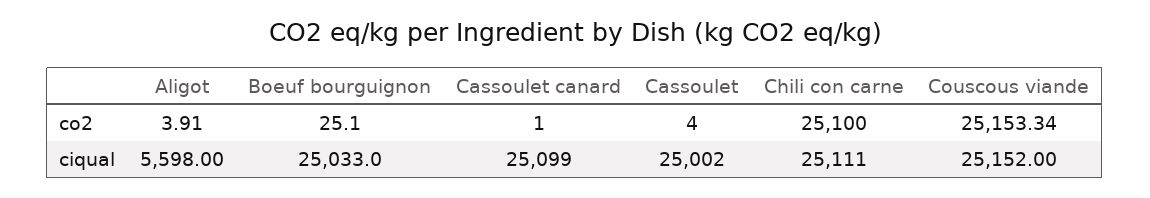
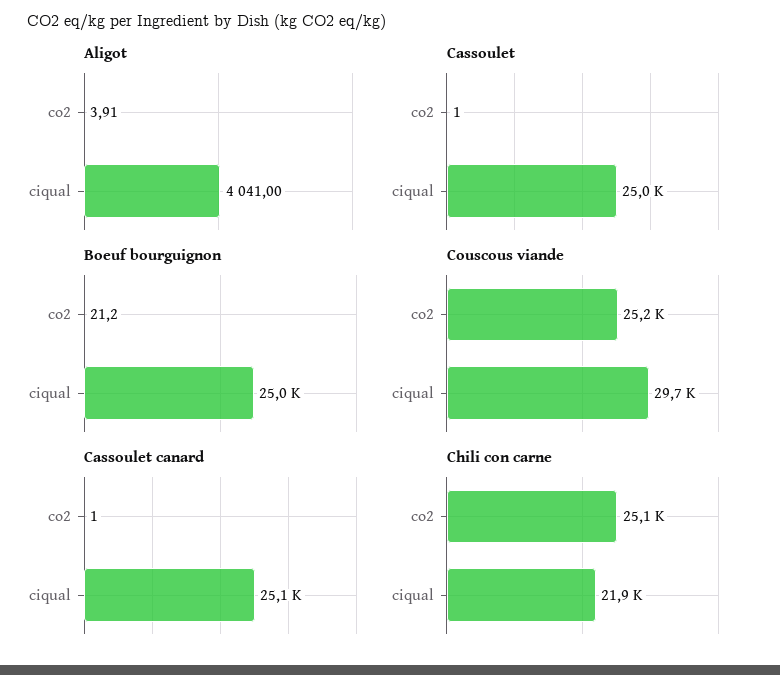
Boeuf bourguignon, co2: 25.1 -> 21.2
Cassoulet, co2: 4 -> 1
Aligot, ciqual: 5598 -> 4041
Chili con carne, ciqual: 25111 -> 21900
Couscous viande, ciqual: 25152 -> 29700

